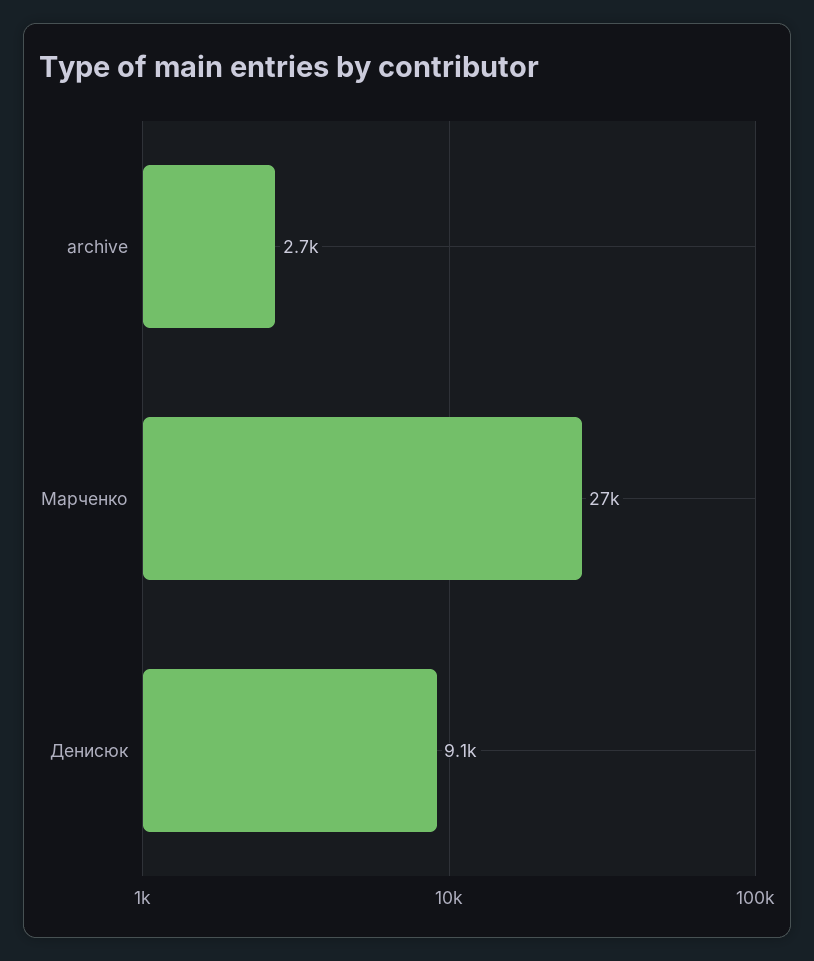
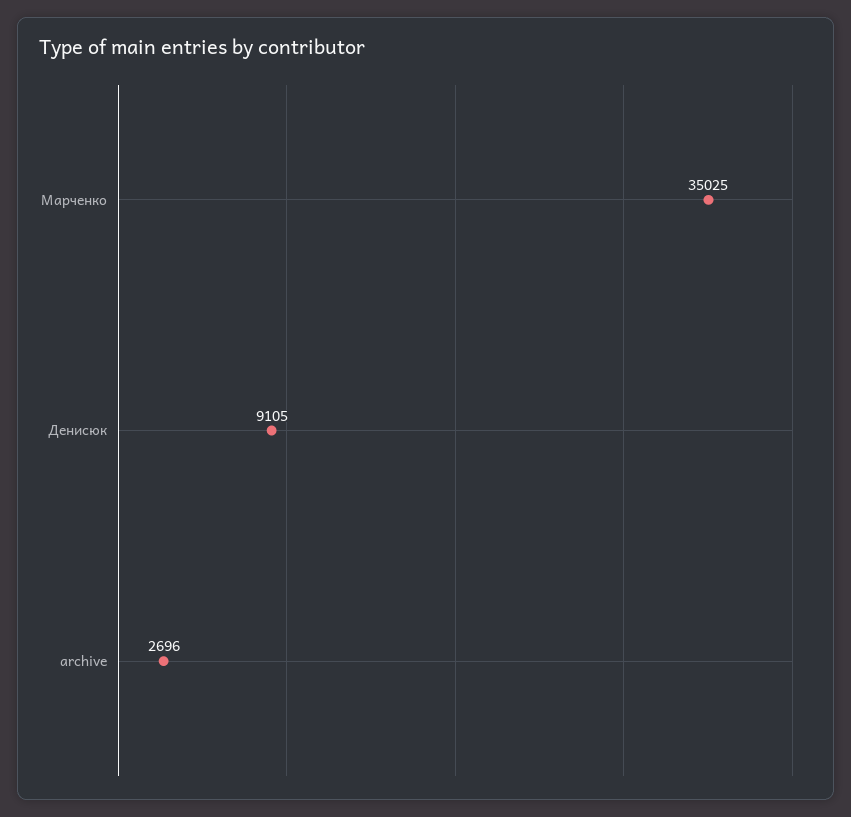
Марченко: 27000 -> 35025

